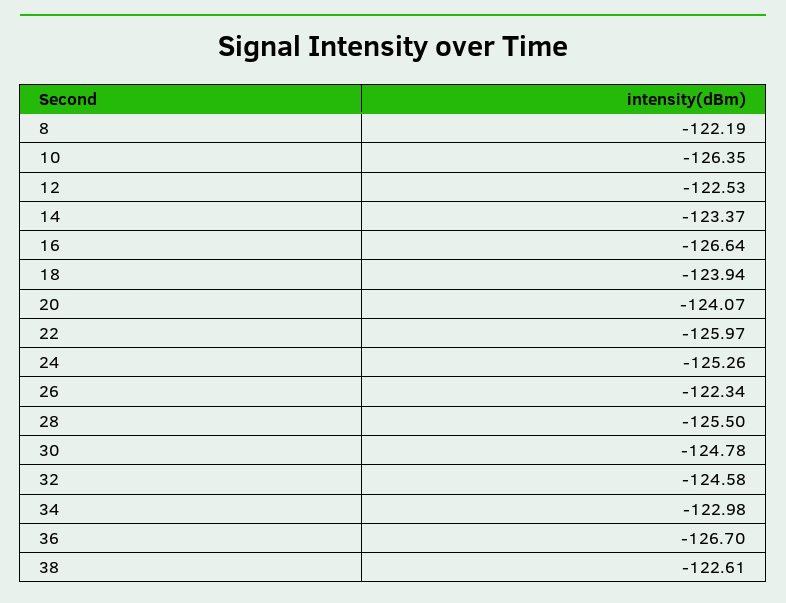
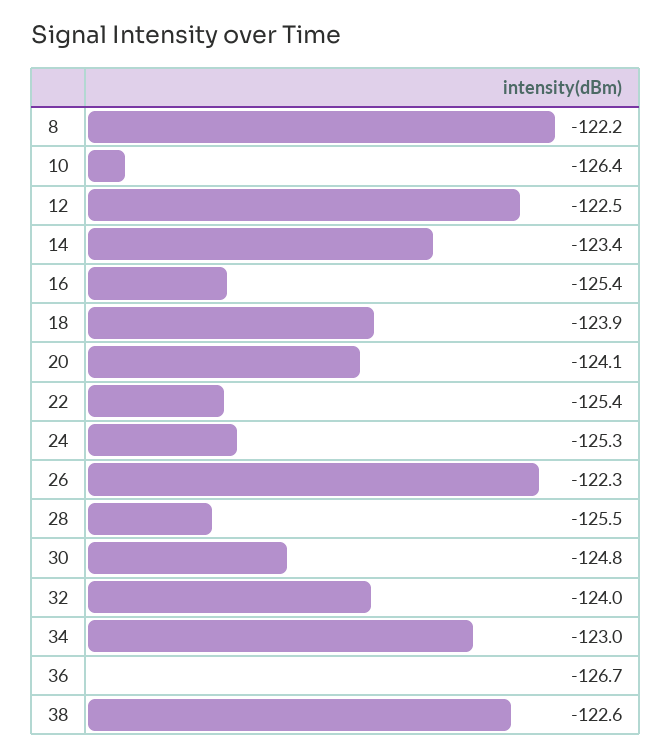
16: -126.64 -> -125.4
22: -125.97 -> -125.4
32: -124.58 -> -124

